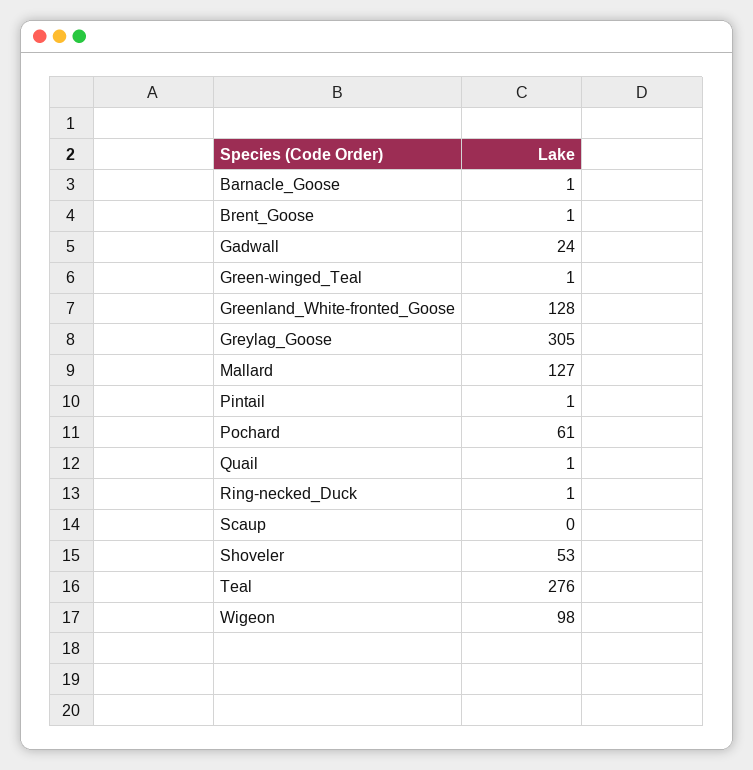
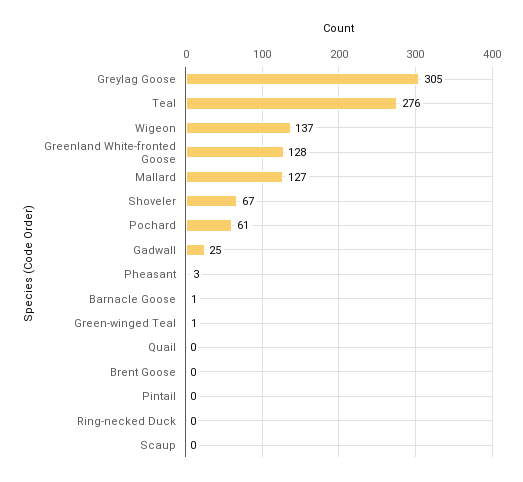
Brent_Goose: 1 -> 0
Gadwall: 24 -> 25
Pintail: 1 -> 0
Quail: 1 -> 0
Ring-necked_Duck: 1 -> 0
Shoveler: 53 -> 67
Wigeon: 98 -> 137
Pheasant: none -> 3

